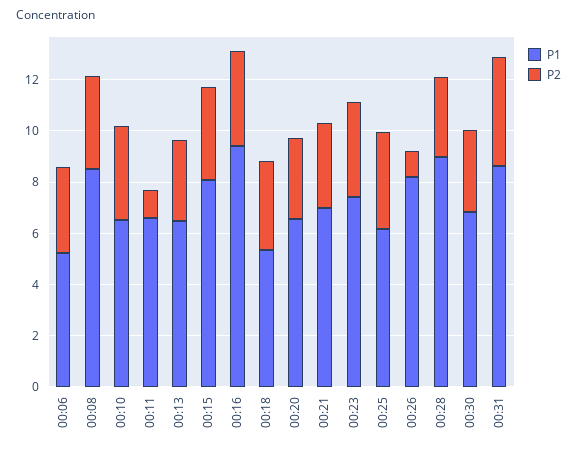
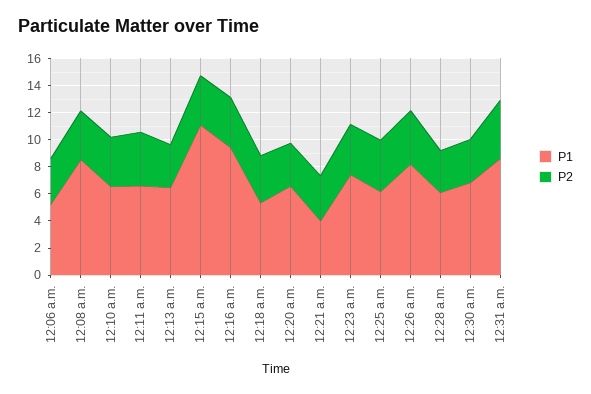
P2, 00:11: 1 -> 4
P1, 00:15: 8 -> 11
P1, 00:21: 7 -> 4
P2, 00:26: 1 -> 4
P1, 00:28: 9 -> 6

